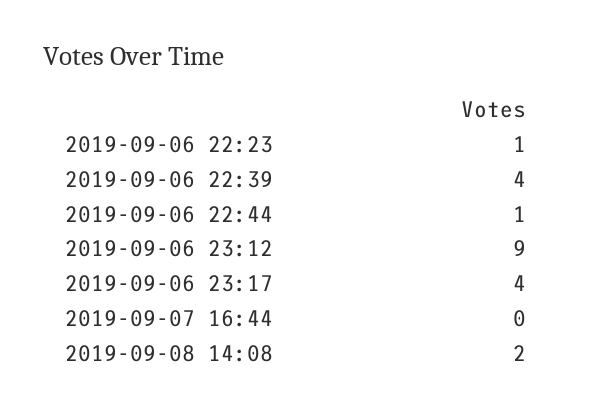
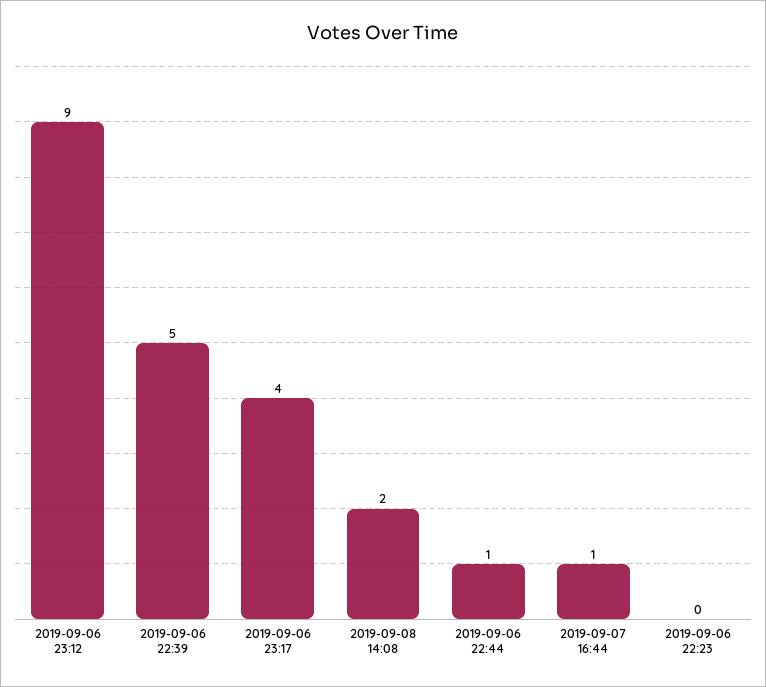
2019-09-06 22:23: 1 -> 0
2019-09-06 22:39: 4 -> 5
2019-09-07 16:44: 0 -> 1

